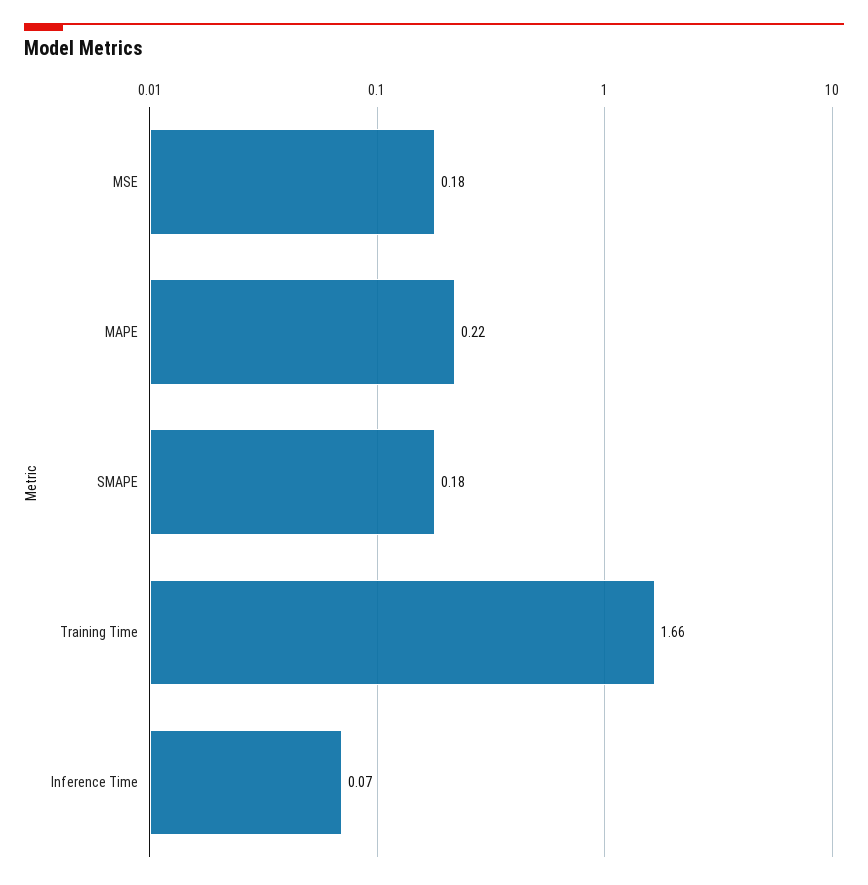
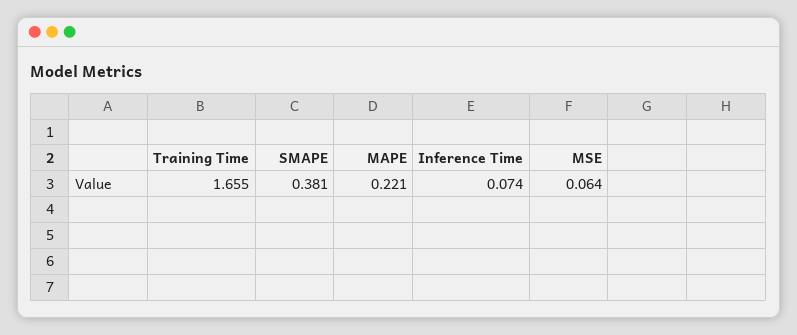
MSE: 0.18 -> 0.064
SMAPE: 0.18 -> 0.381

